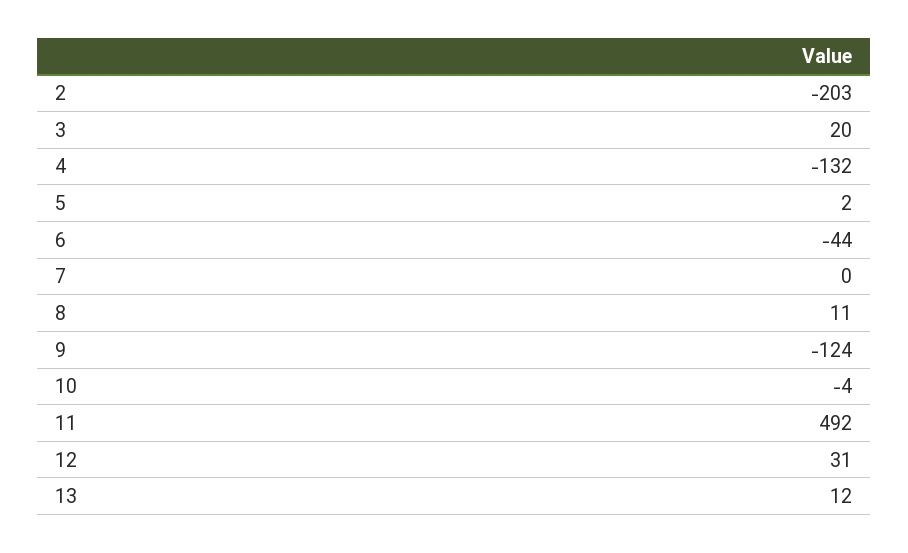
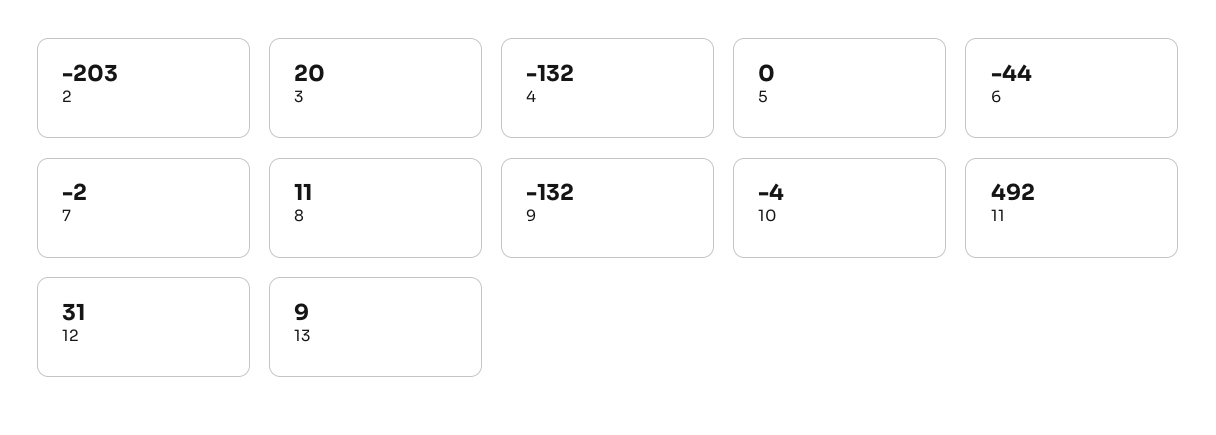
5: 2 -> 0
7: 0 -> -2
9: -124 -> -132
13: 12 -> 9

